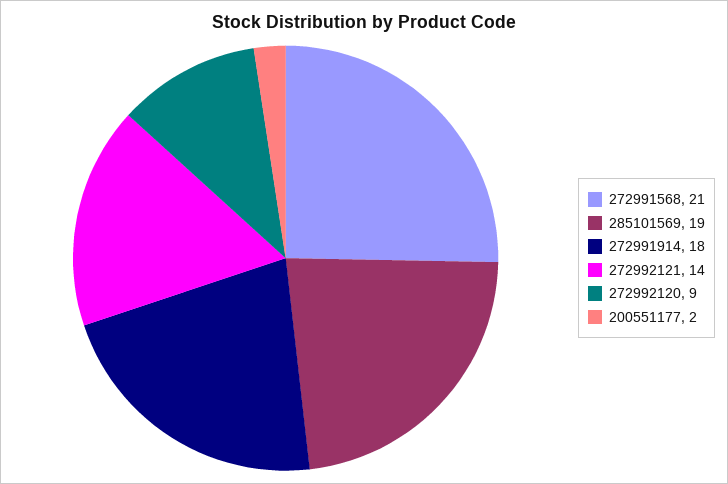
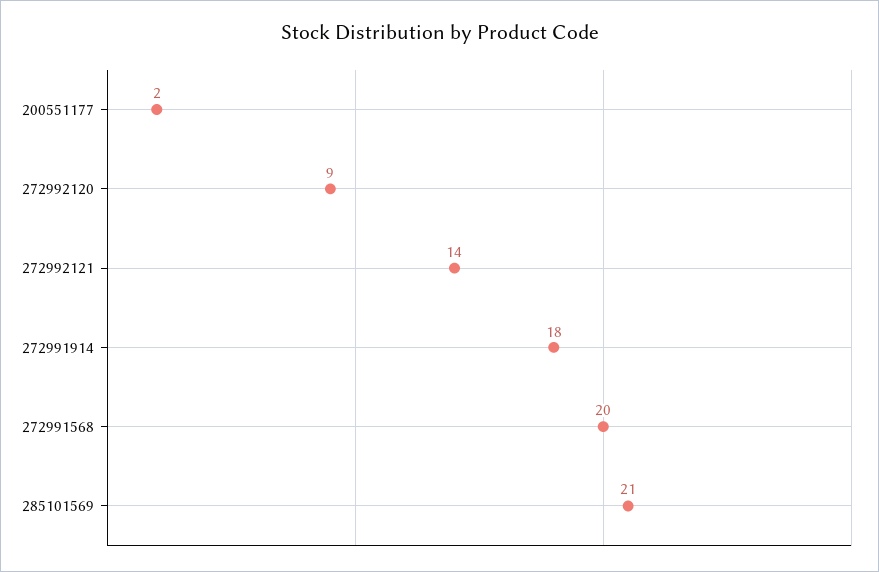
272991568: 21 -> 20
285101569: 19 -> 21

